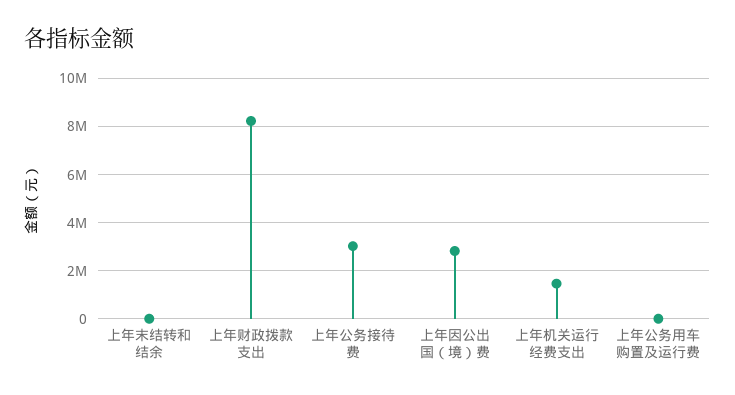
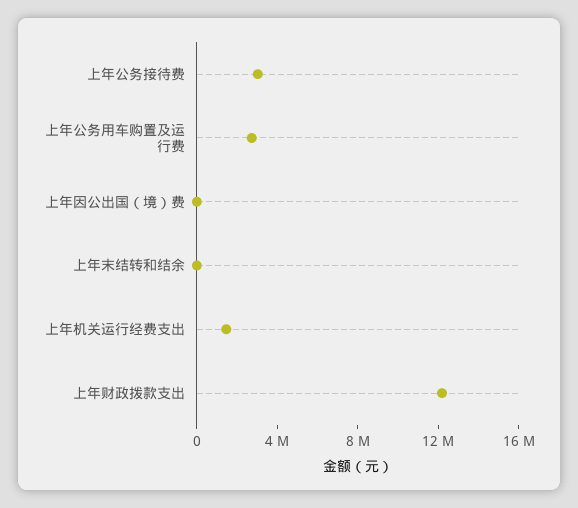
上年财政拨款支出: 8250000 -> 12000000
上年因公出国（境）费: 2750000 -> 0
上年公务用车购置及运行费: 0 -> 3000000

